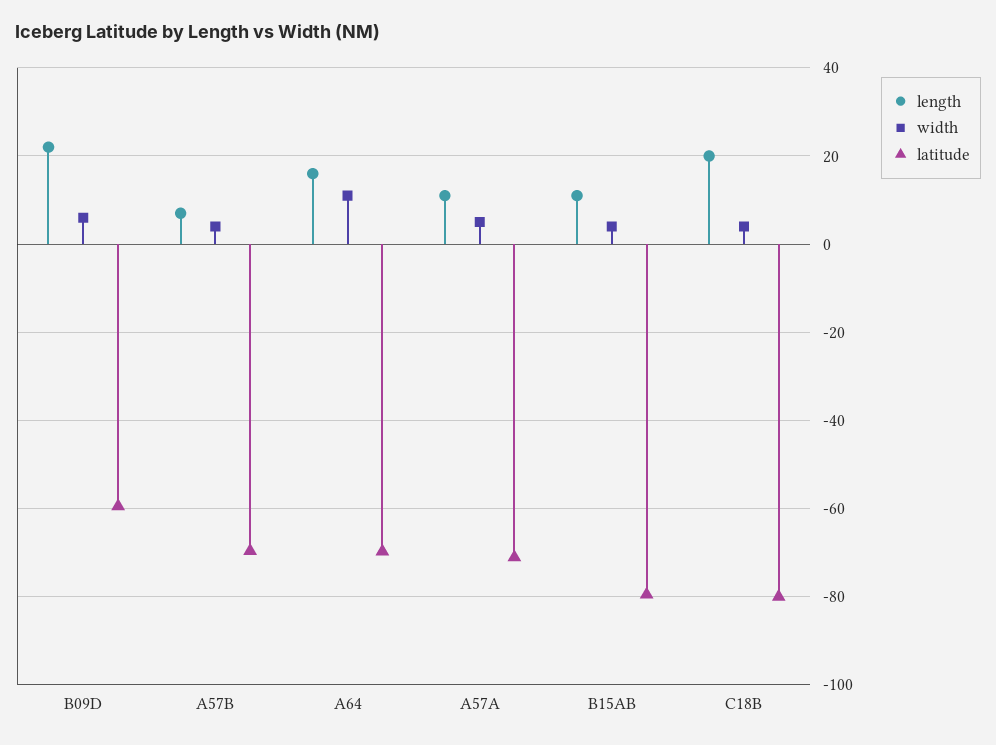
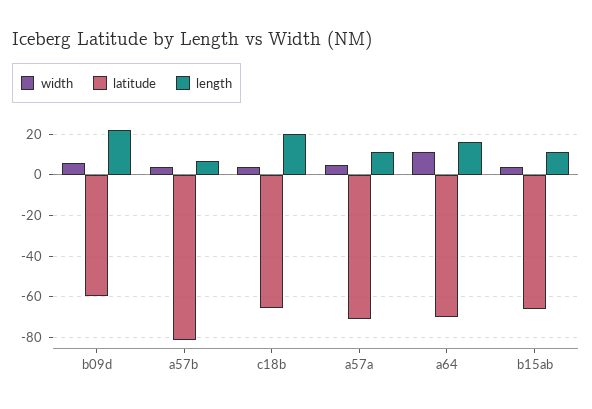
latitude, A57B: -70 -> -80
latitude, B15AB: -80 -> -65
latitude, C18B: -80 -> -65

